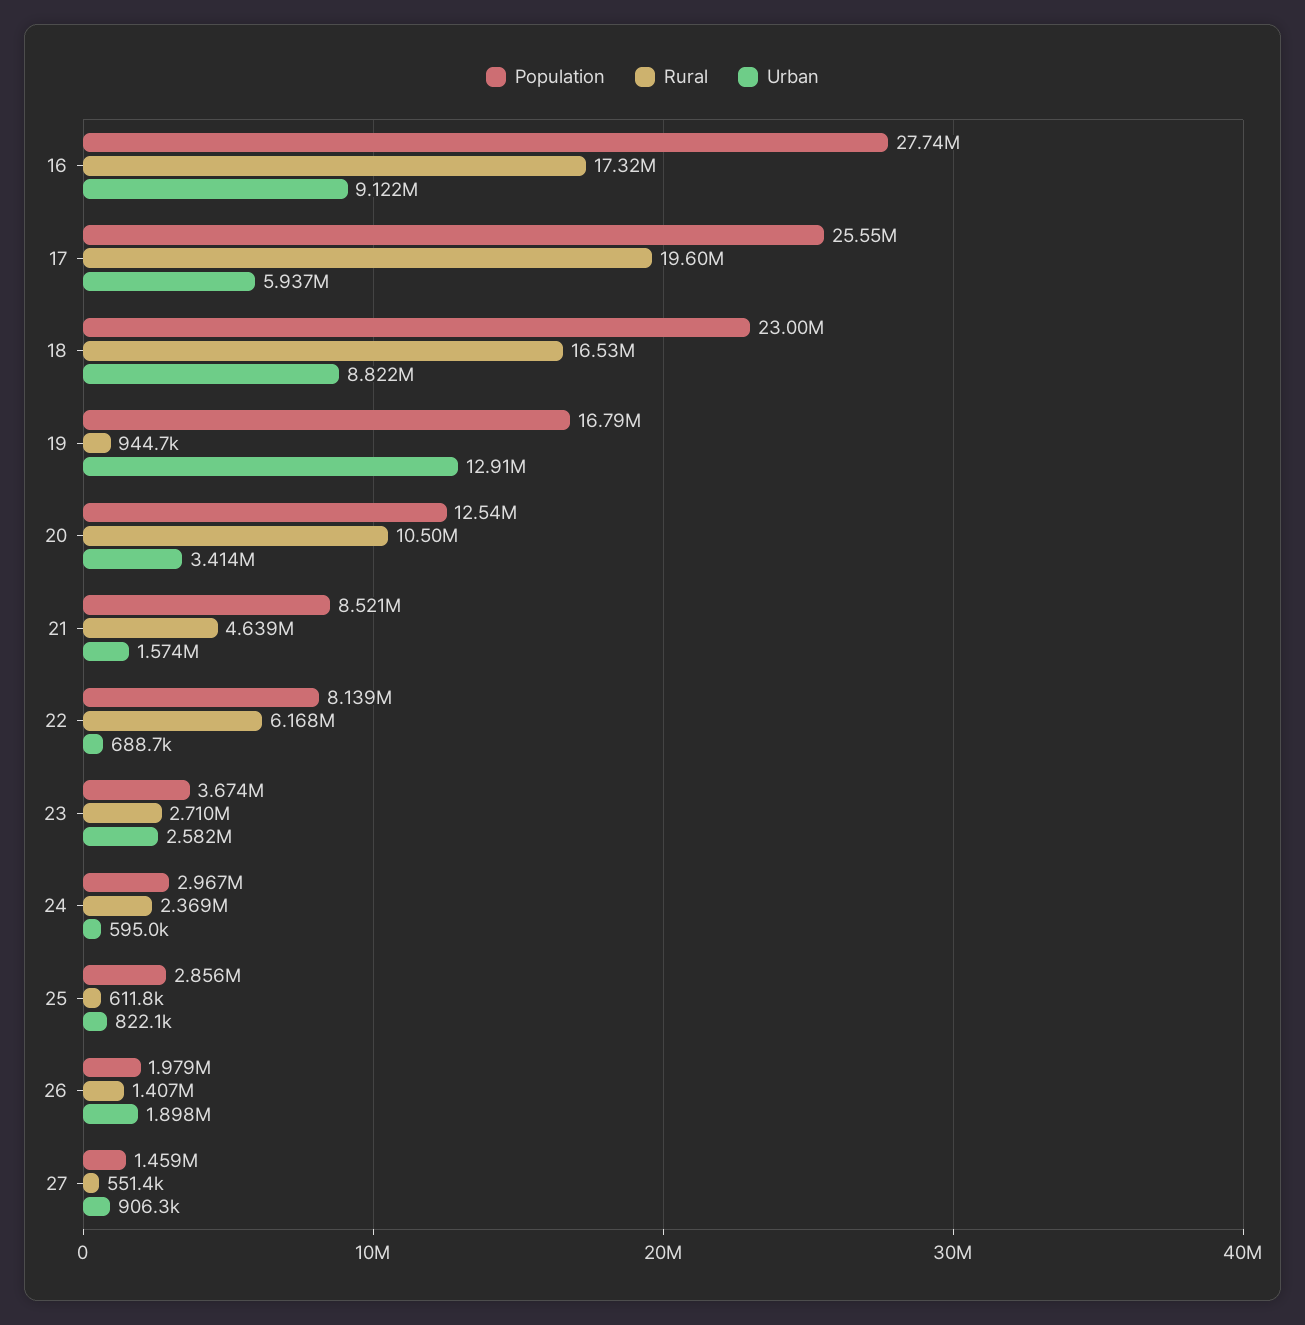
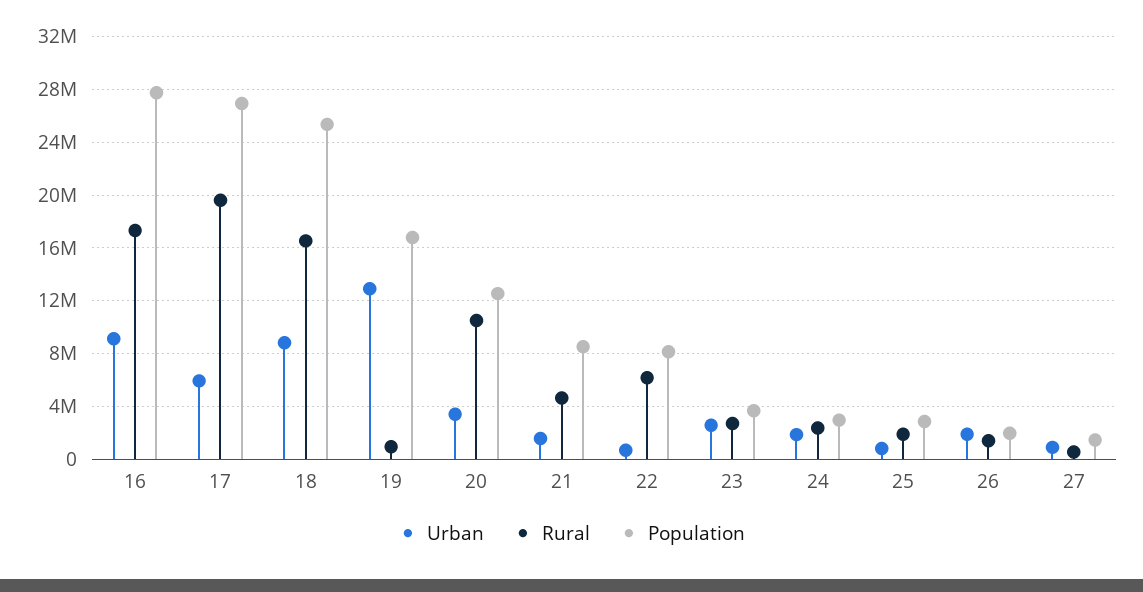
Population, 17: 25550000 -> 27000000
Population, 18: 23000000 -> 25500000
Urban, 24: 595000 -> 2000000
Rural, 25: 611800 -> 2000000

